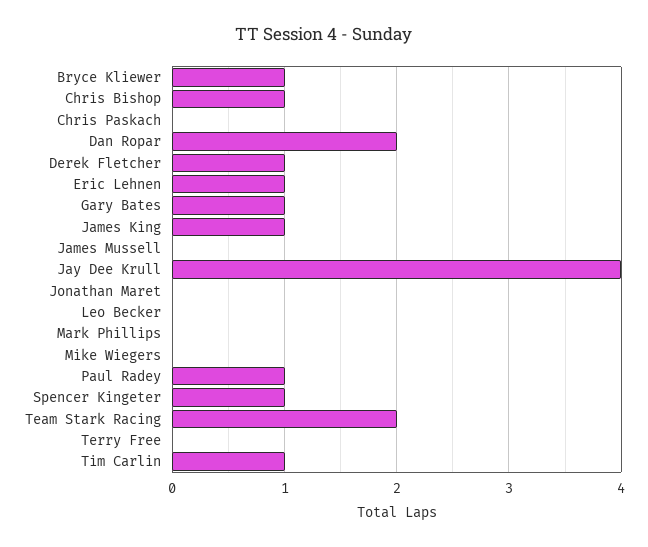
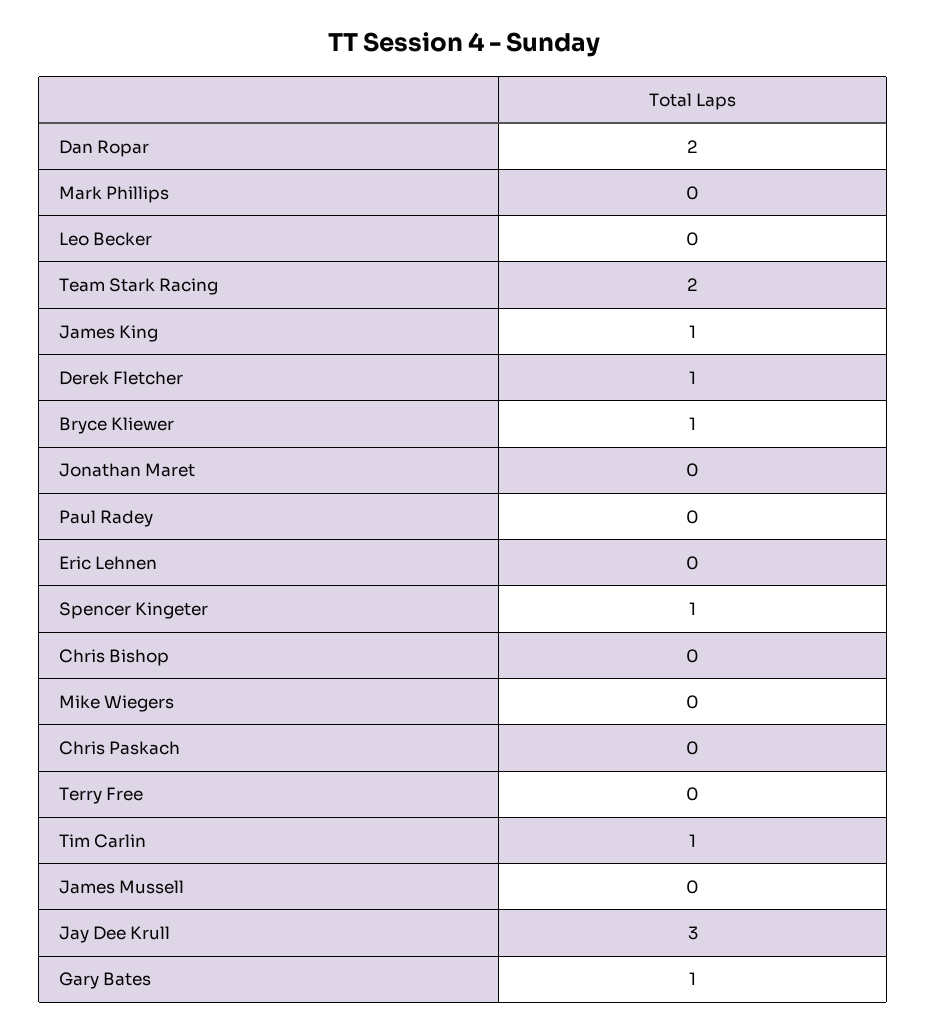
Chris Bishop: 1 -> 0
Eric Lehnen: 1 -> 0
Jay Dee Krull: 4 -> 3
Paul Radey: 1 -> 0

